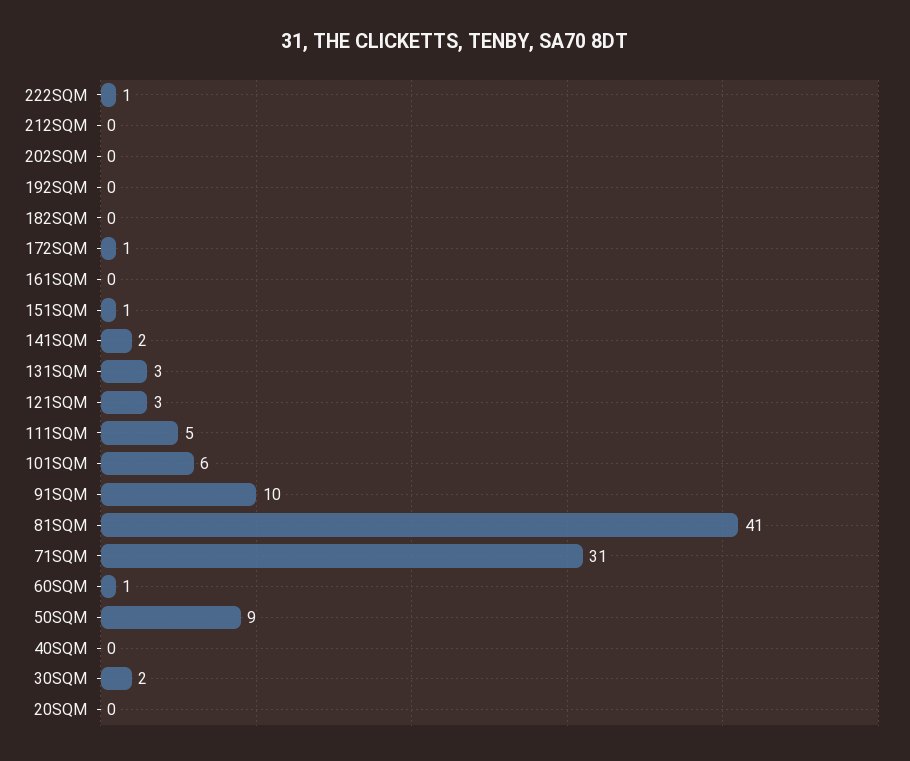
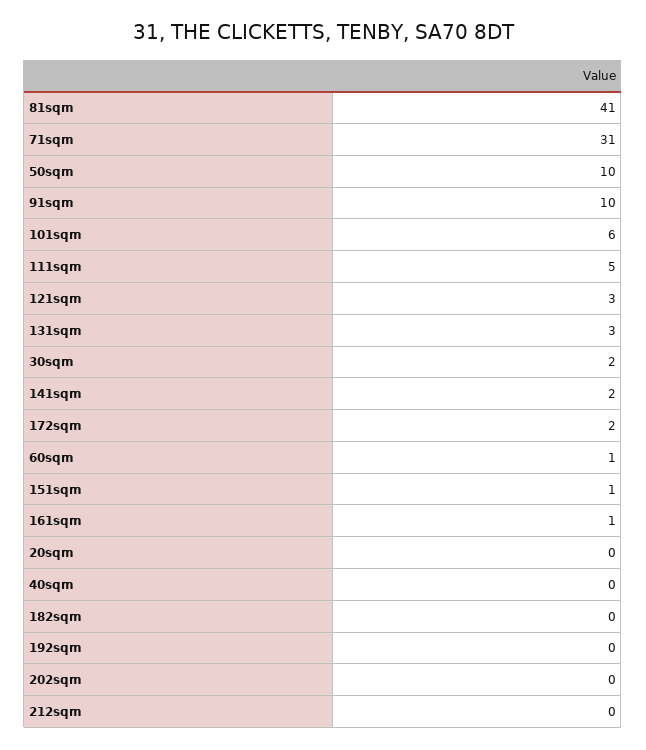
222SQM: 1 -> none
172SQM: 1 -> 2
161SQM: 0 -> 1
50SQM: 9 -> 10

